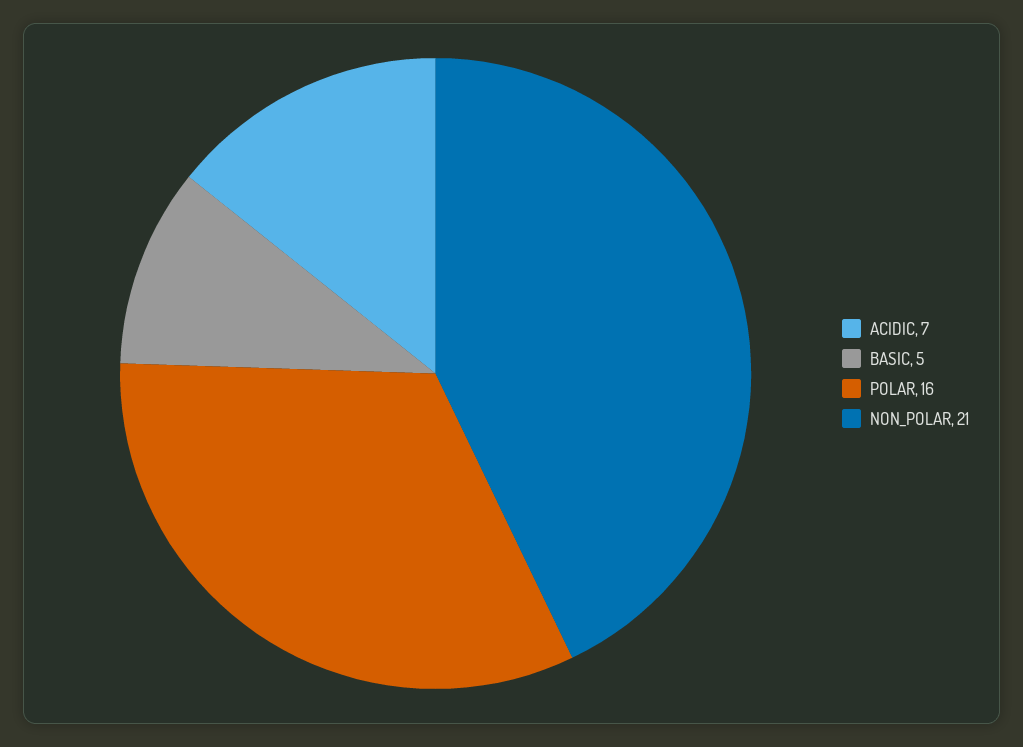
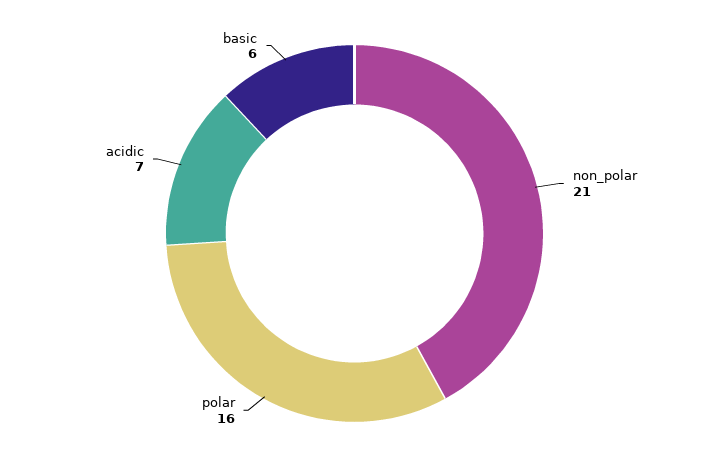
BASIC: 5 -> 6

